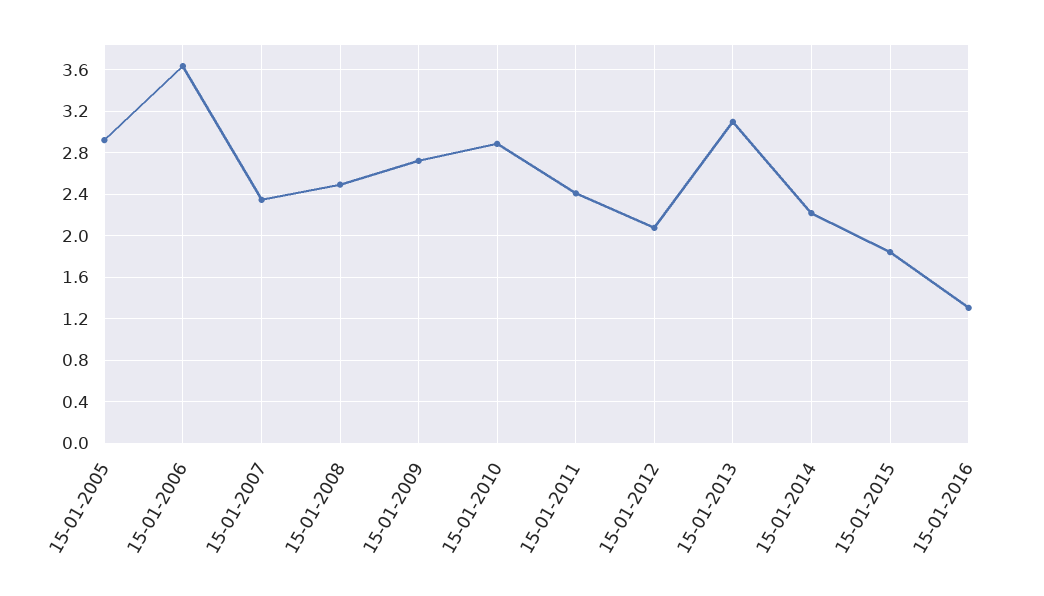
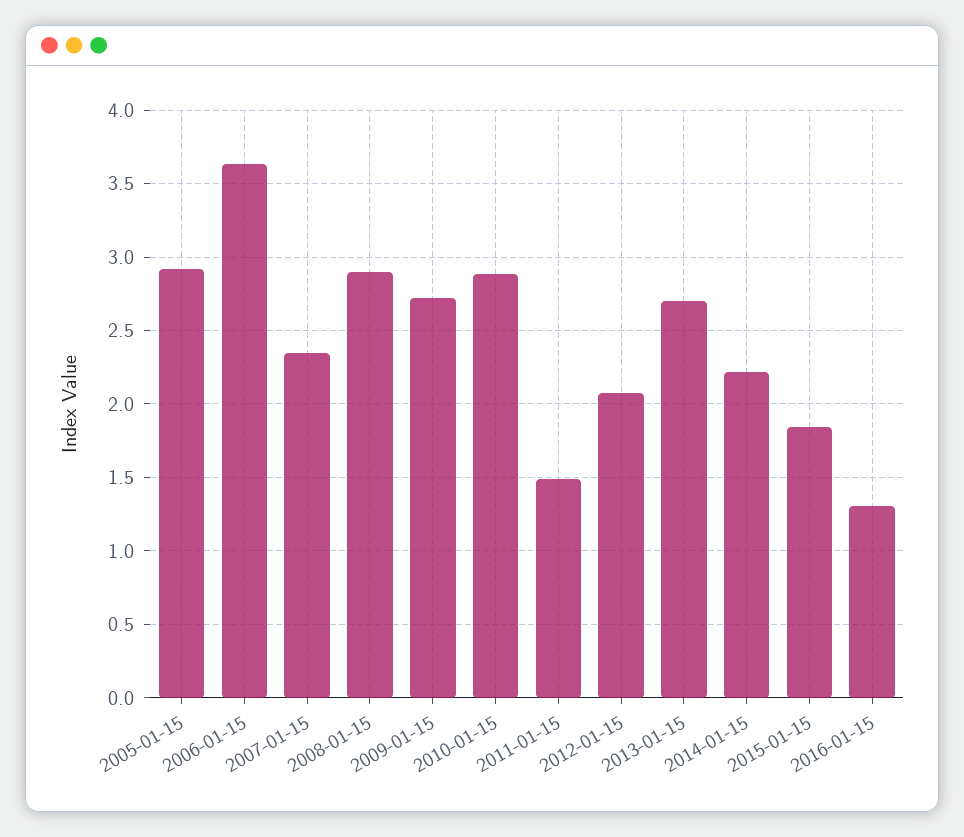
15-01-2008: 2.5 -> 2.9
15-01-2011: 2.4 -> 1.5
15-01-2013: 3.1 -> 2.7

